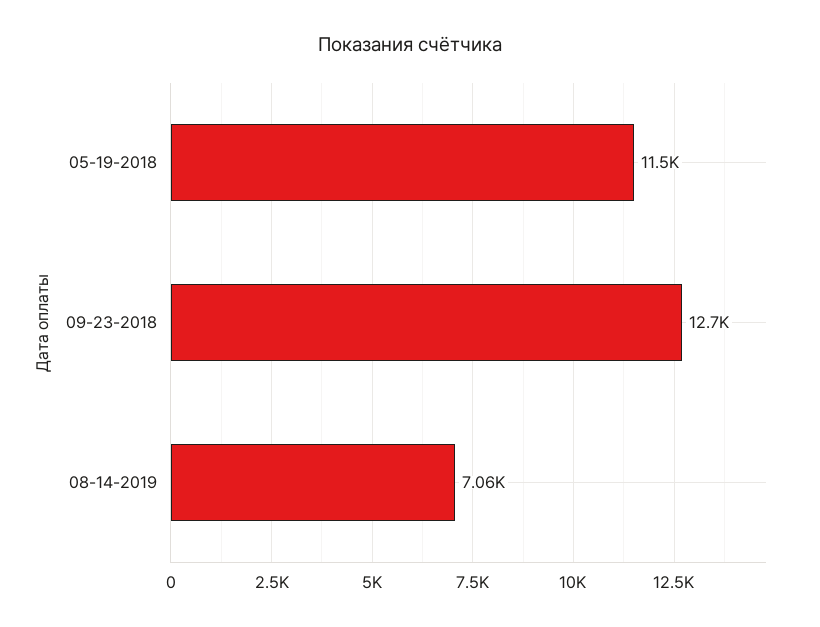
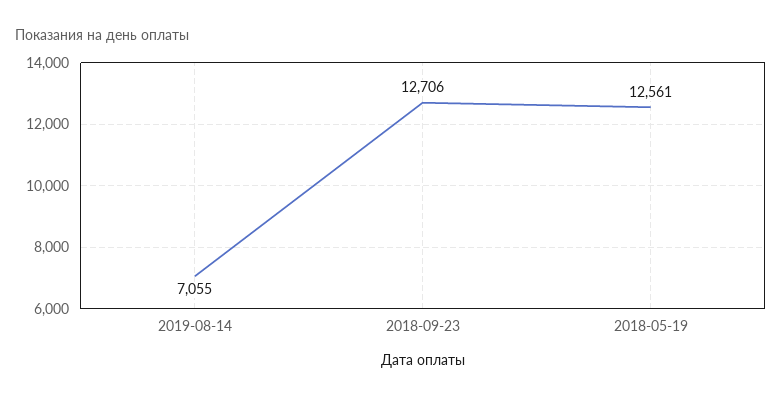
05-19-2018: 11500 -> 12561

